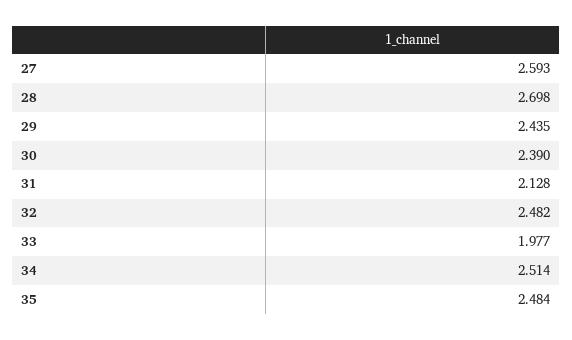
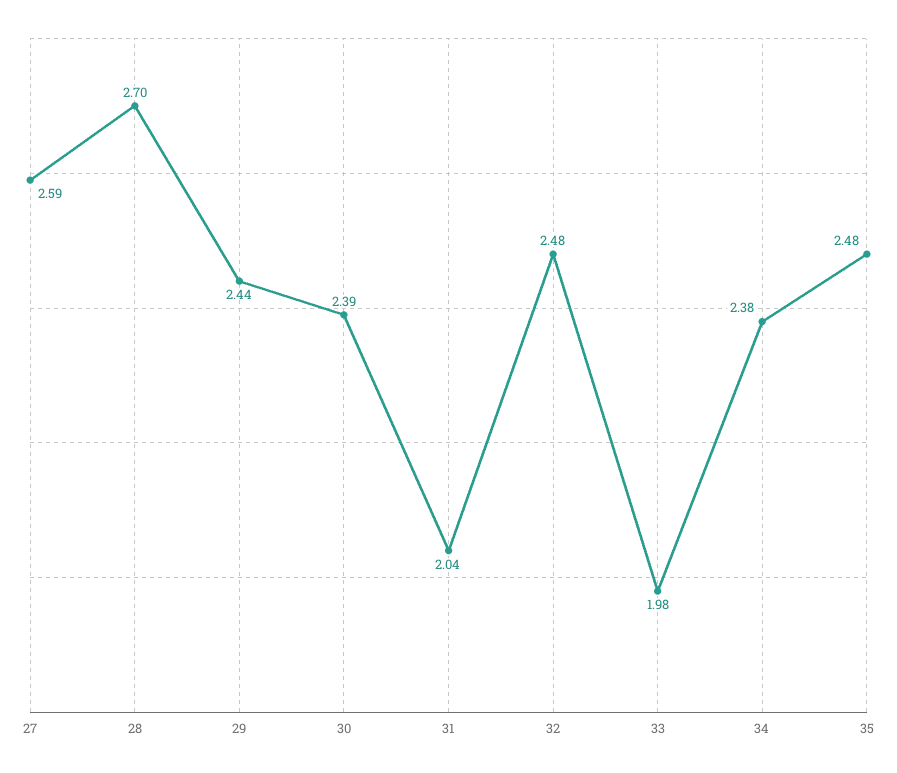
31: 2.128 -> 2.04
34: 2.514 -> 2.38

